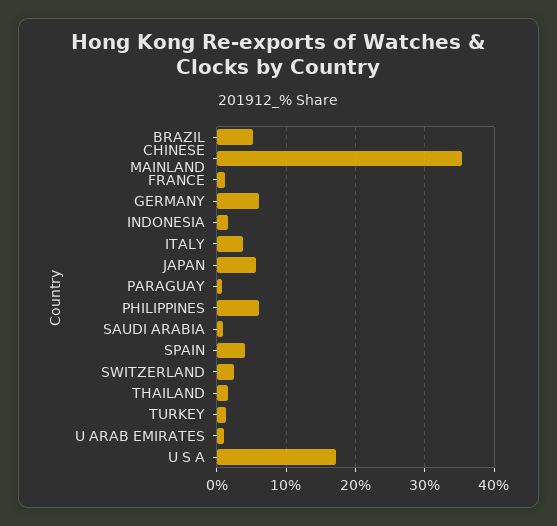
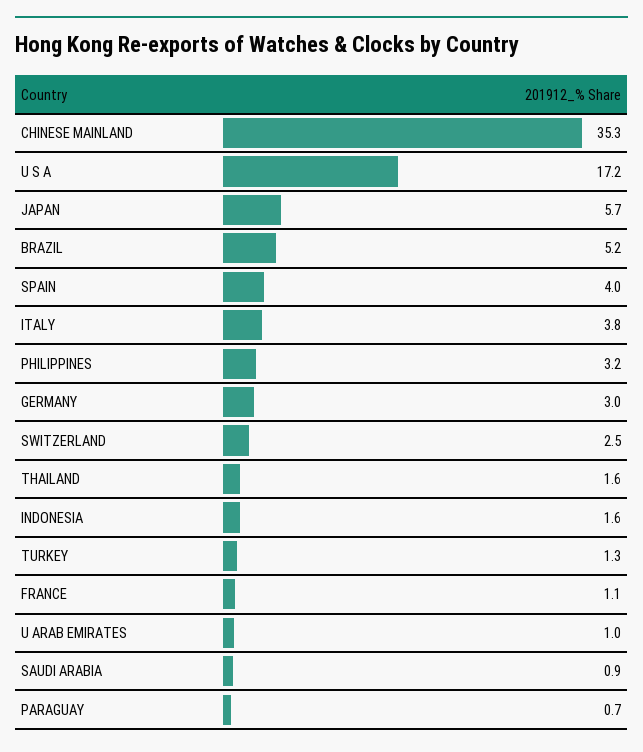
GERMANY: 6 -> 3
PHILIPPINES: 6 -> 3.2

